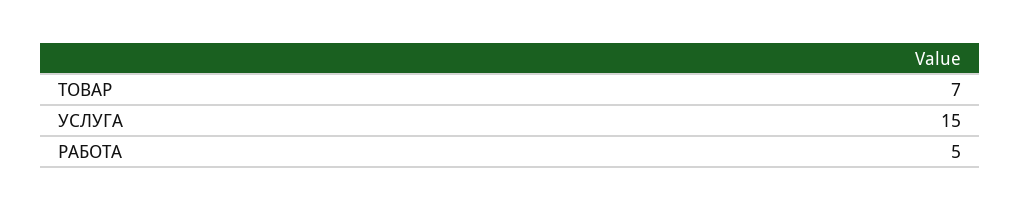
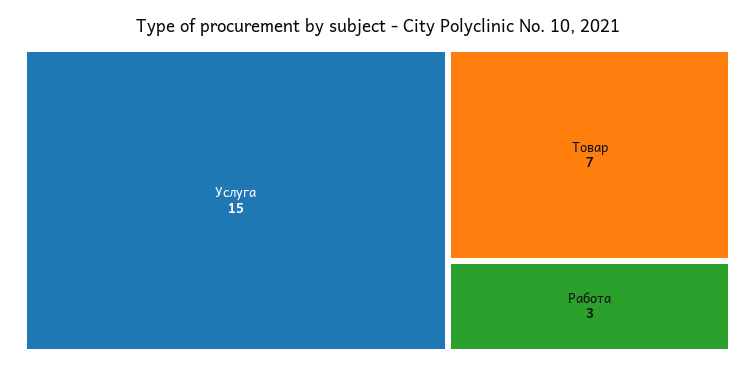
РАБОТА: 5 -> 3

